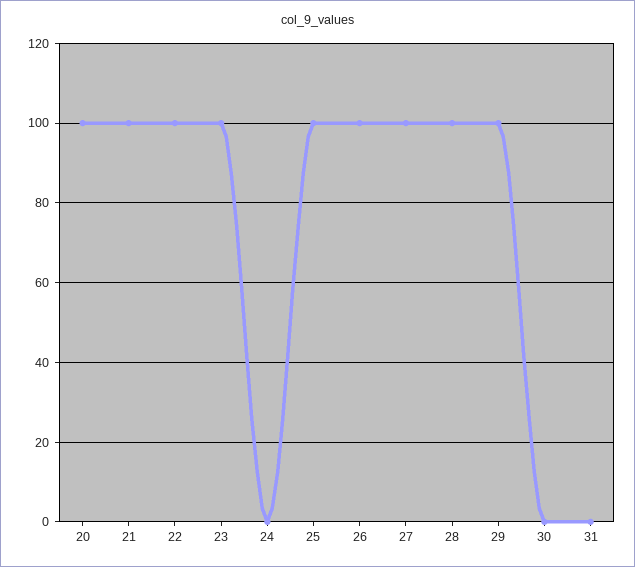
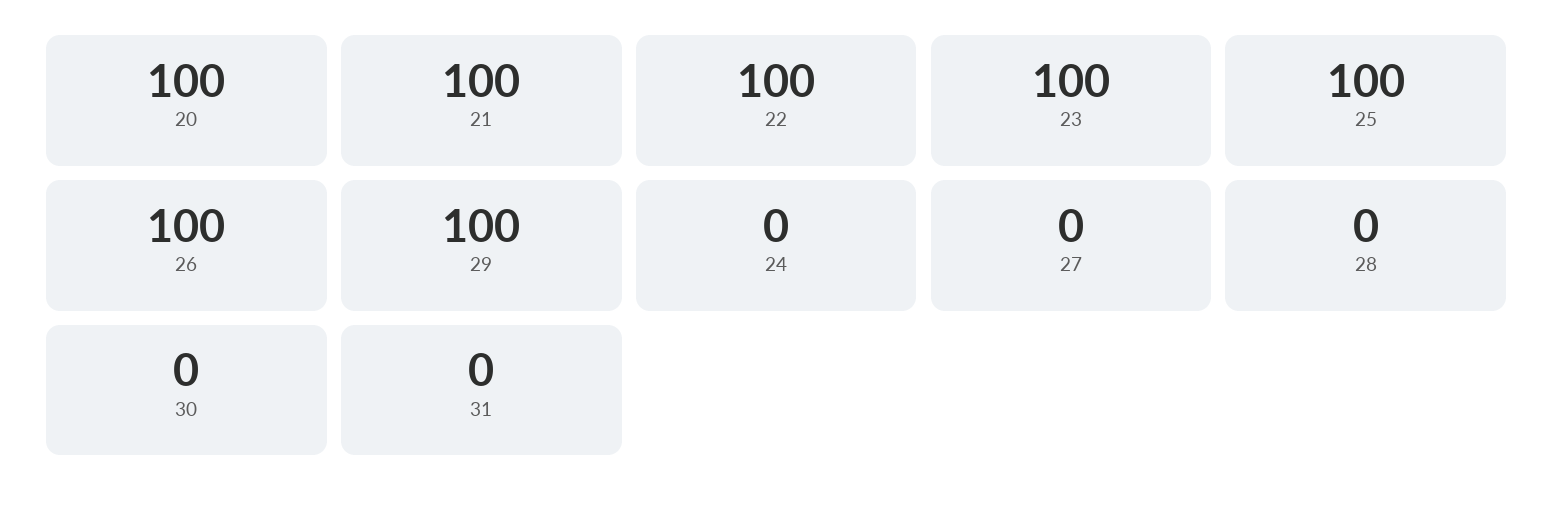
27: 100 -> 0
28: 100 -> 0

